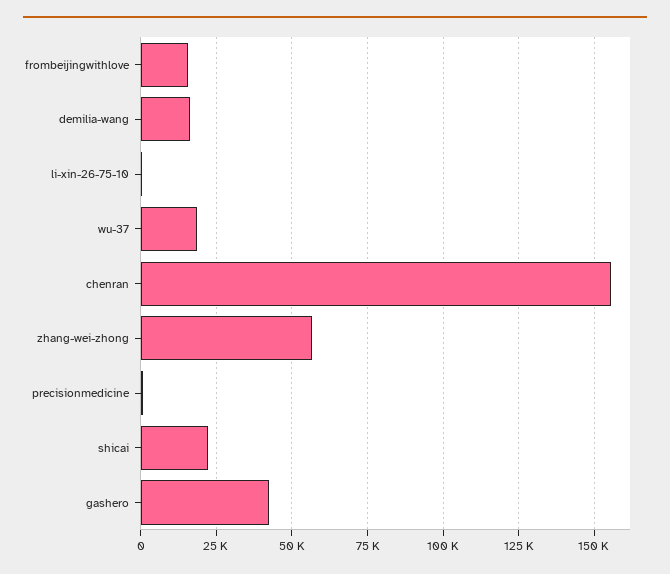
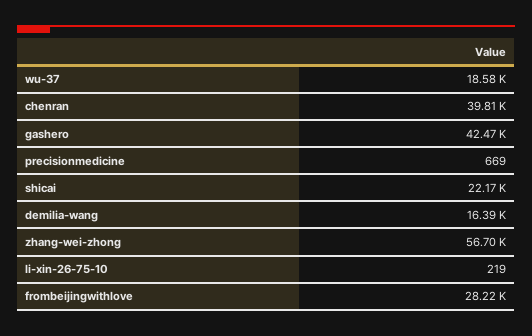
frombeijingwithlove: 15000 -> 28220
chenran: 155000 -> 39810

